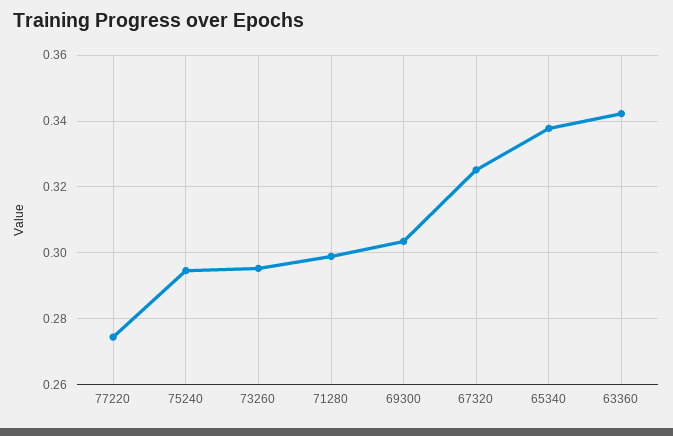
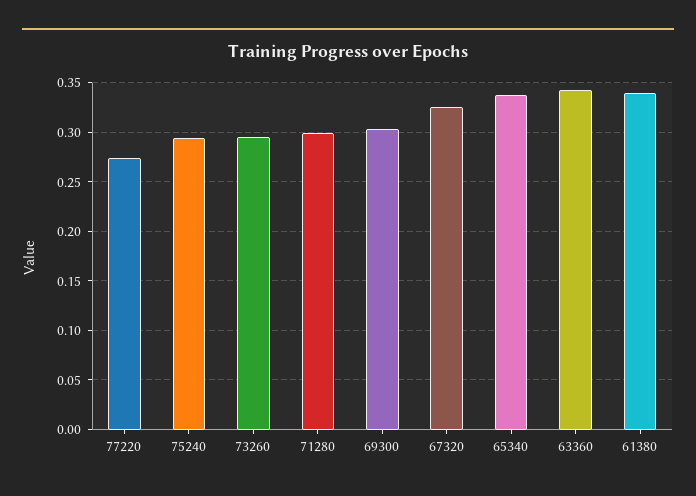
61380: none -> 0.34

